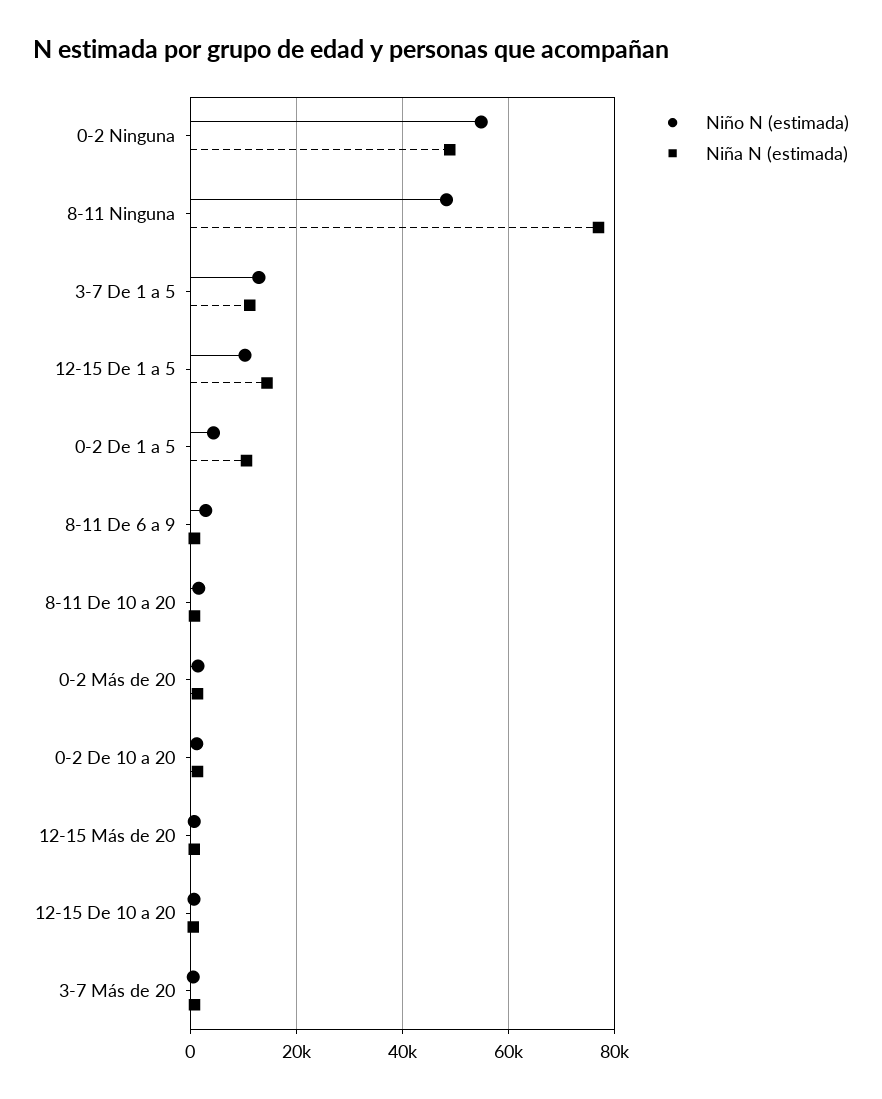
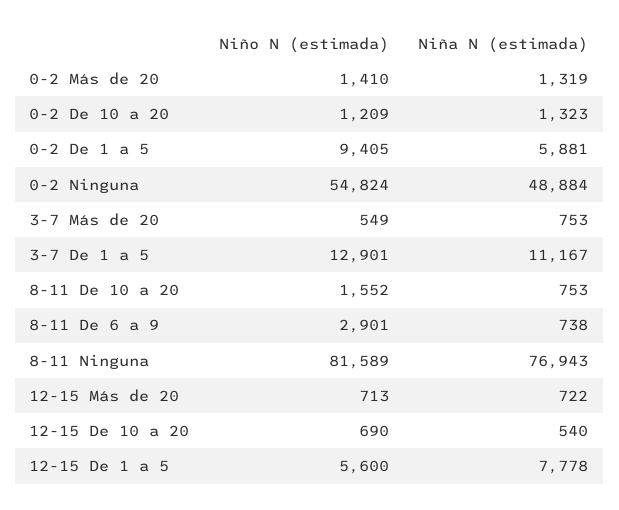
Niño N (estimada), 8-11 Ninguna: 48000 -> 81589
Niño N (estimada), 12-15 De 1 a 5: 10000 -> 5600
Niña N (estimada), 12-15 De 1 a 5: 14000 -> 7778
Niño N (estimada), 0-2 De 1 a 5: 4000 -> 9405
Niña N (estimada), 0-2 De 1 a 5: 10000 -> 5881

